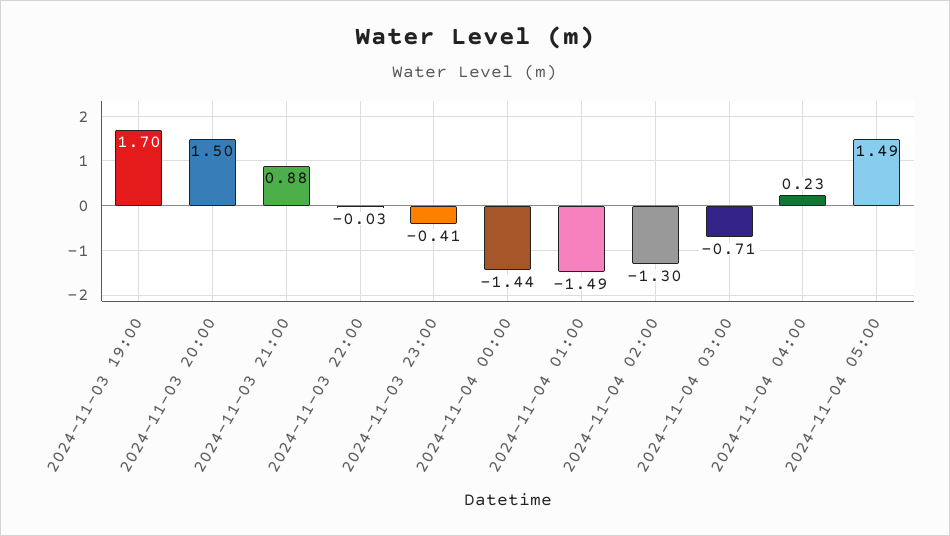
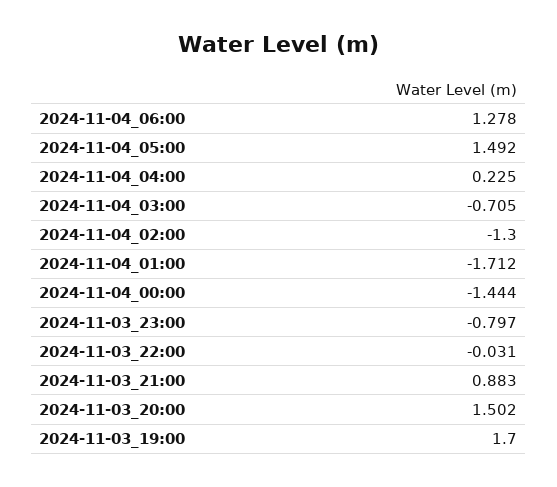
2024-11-03 23:00: -0.41 -> -0.797
2024-11-04 01:00: -1.49 -> -1.712
2024-11-04_06:00: none -> 1.278

